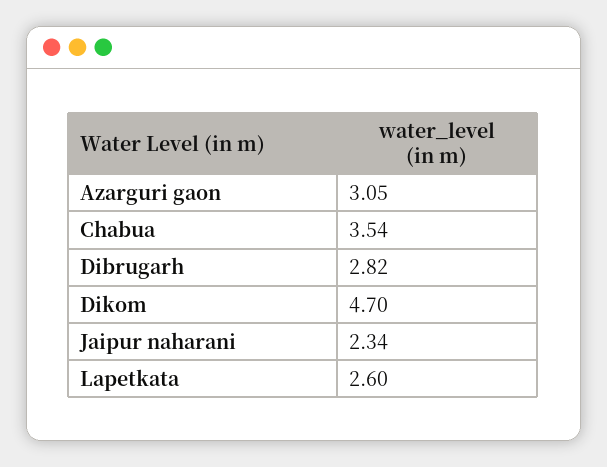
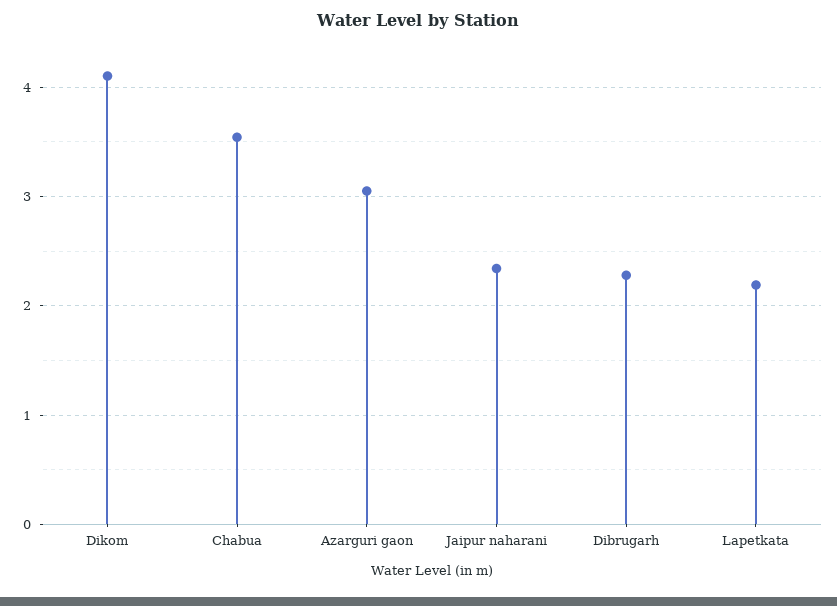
Dibrugarh: 2.82 -> 2.3
Dikom: 4.7 -> 4.1
Lapetkata: 2.6 -> 2.2

